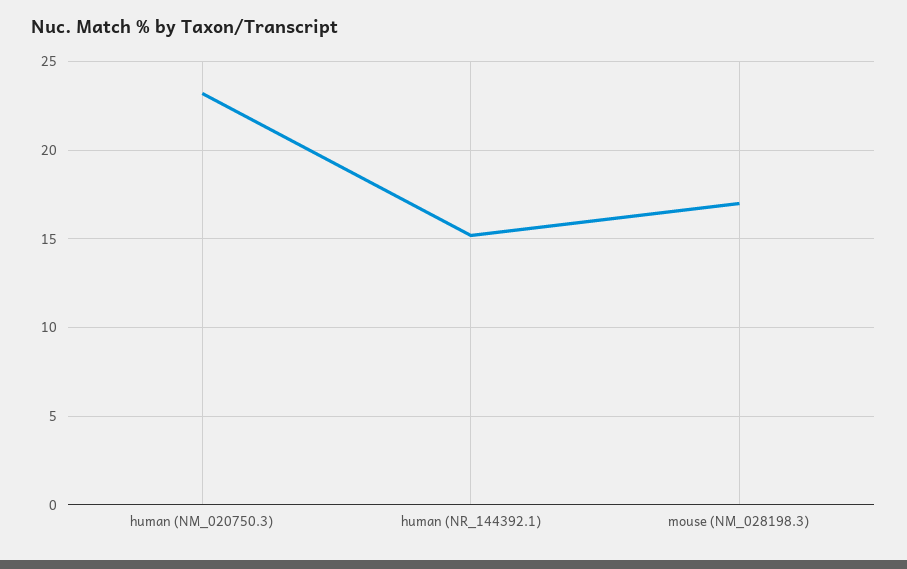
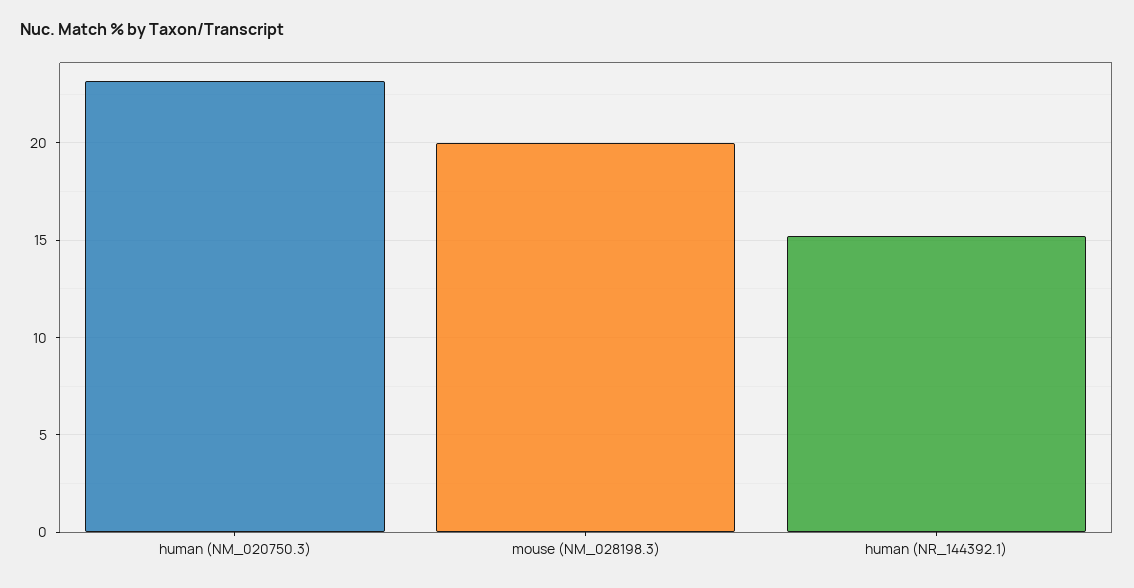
mouse (NM_028198.3): 17 -> 20

